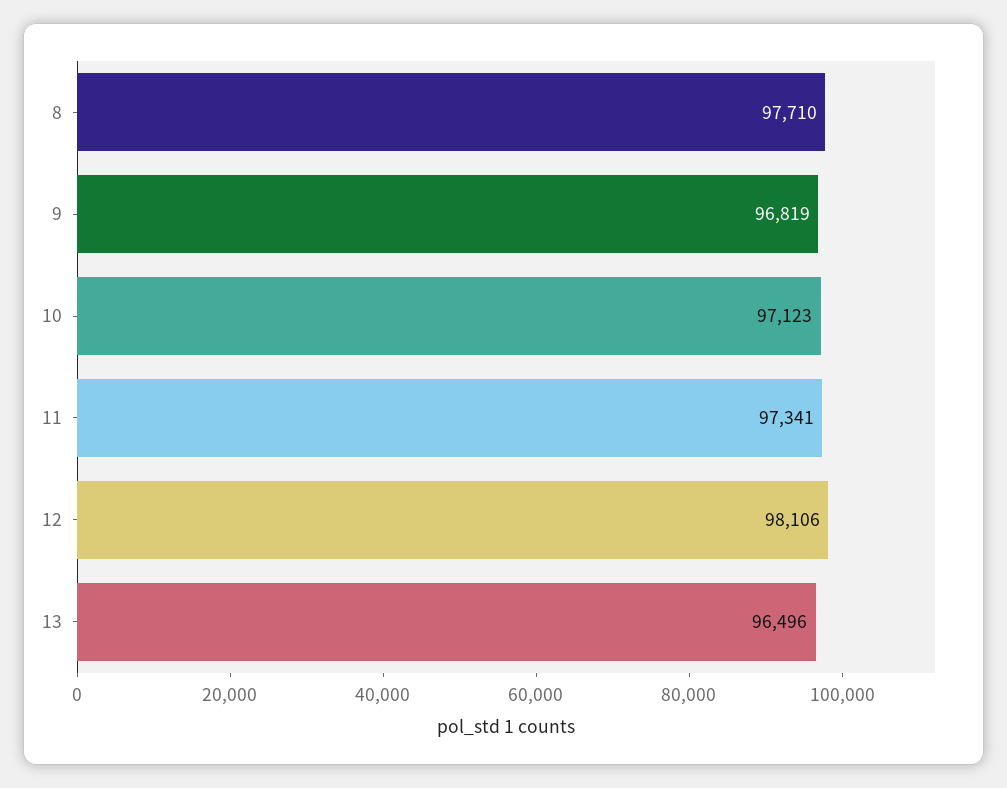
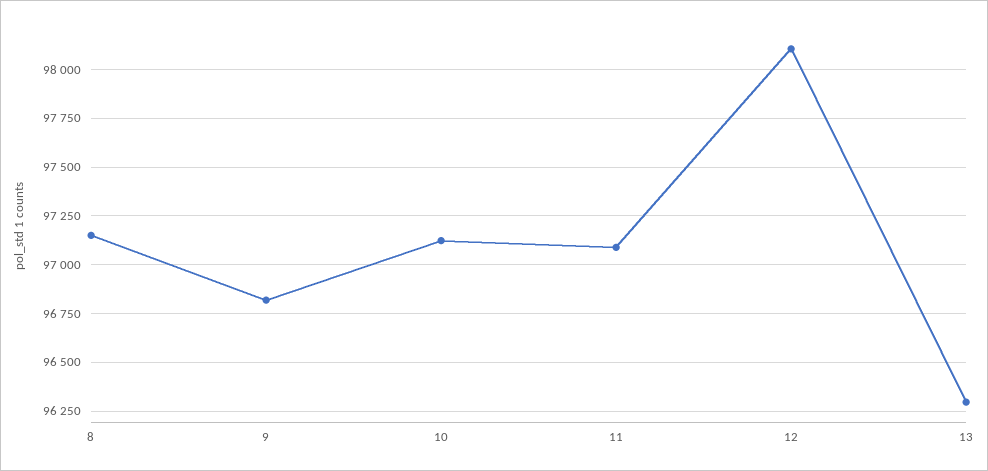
8: 97710 -> 97150
11: 97341 -> 97100
13: 96496 -> 96300

